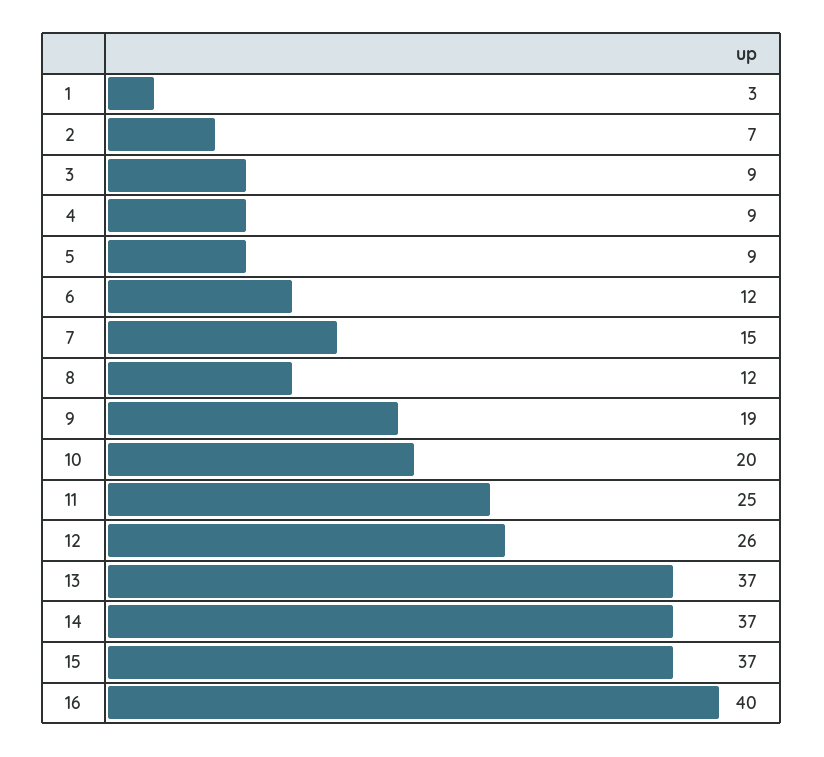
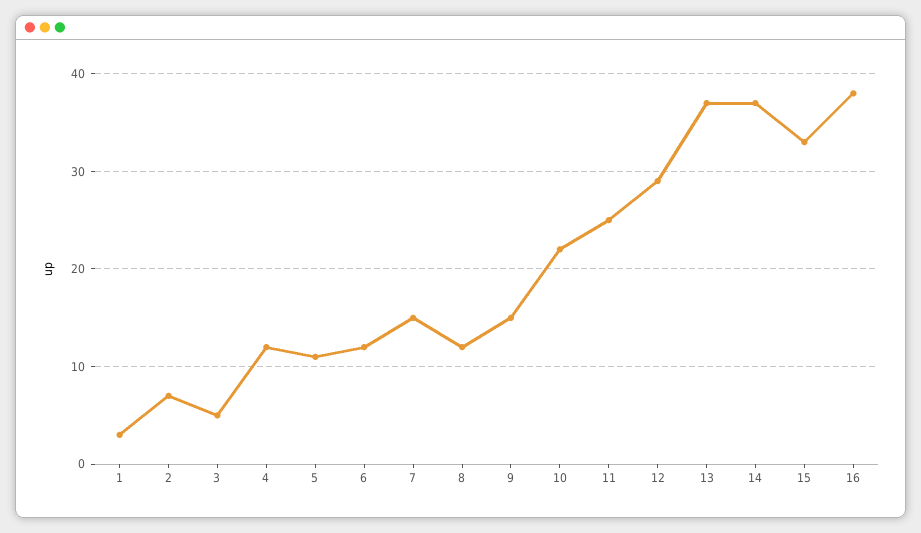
3: 9 -> 5
4: 9 -> 12
5: 9 -> 11
9: 19 -> 15
10: 20 -> 22
12: 26 -> 29
15: 37 -> 33
16: 40 -> 38

